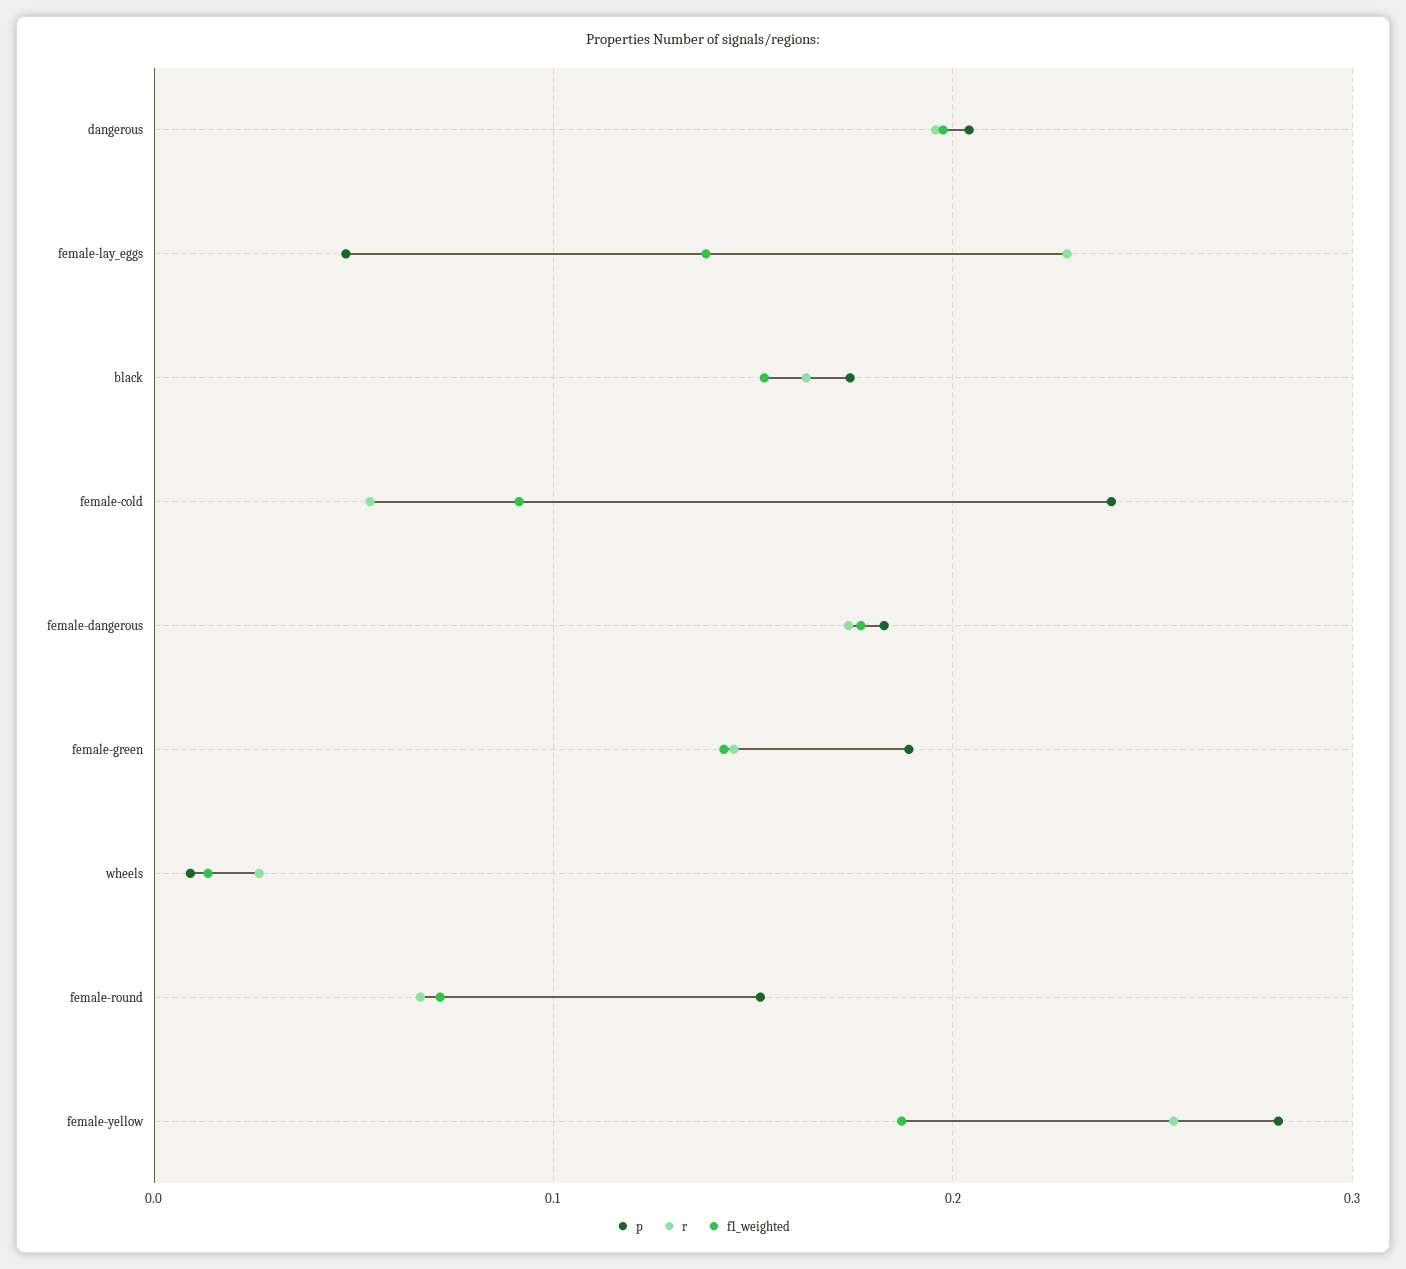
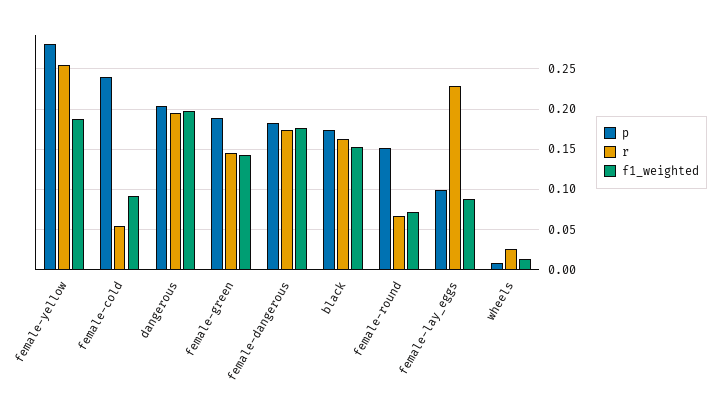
p, female-lay_eggs: 0.05 -> 0.1
f1_weighted, female-lay_eggs: 0.14 -> 0.09

